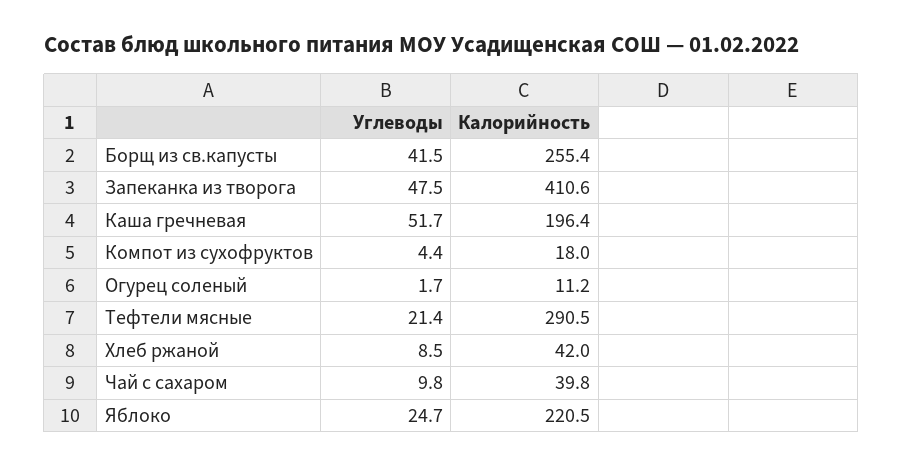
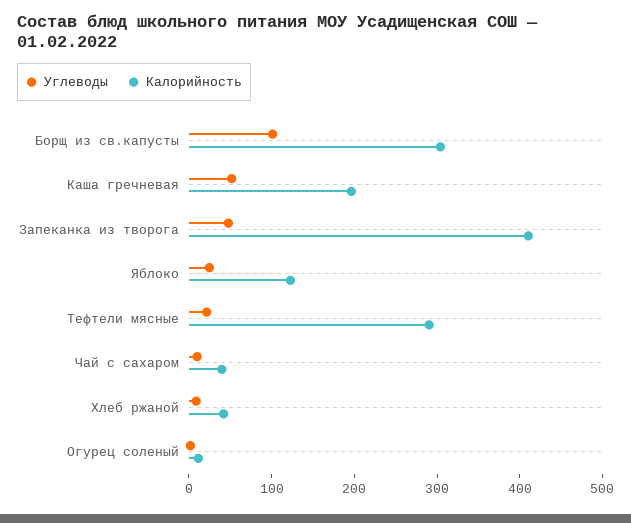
Углеводы, Борщ из св.капусты: 41.5 -> 100
Калорийность, Борщ из св.капусты: 255.4 -> 300
Углеводы, Компот из сухофруктов: 4.4 -> none
Калорийность, Компот из сухофруктов: 18 -> none
Калорийность, Яблоко: 220.5 -> 120

